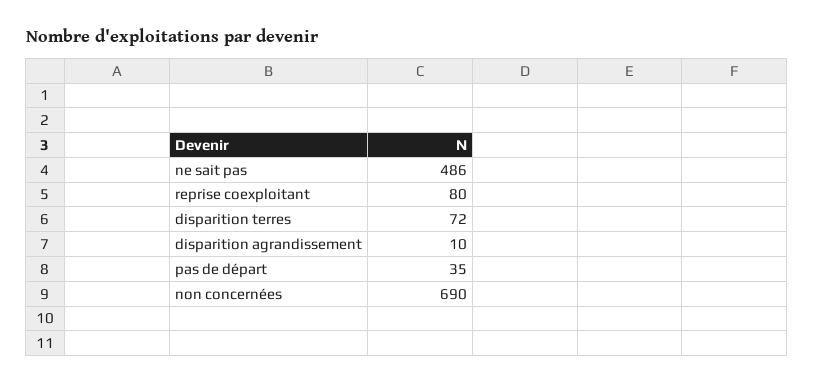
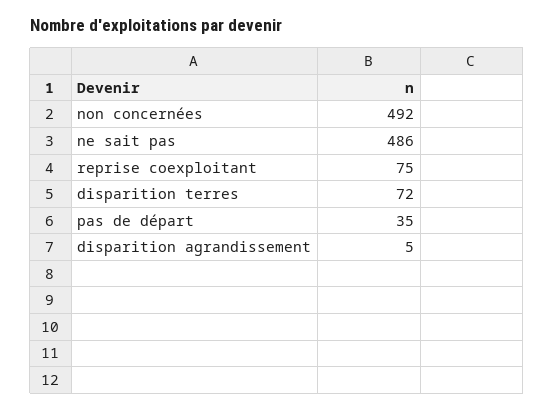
reprise coexploitant: 80 -> 75
disparition agrandissement: 10 -> 5
non concernées: 690 -> 492

